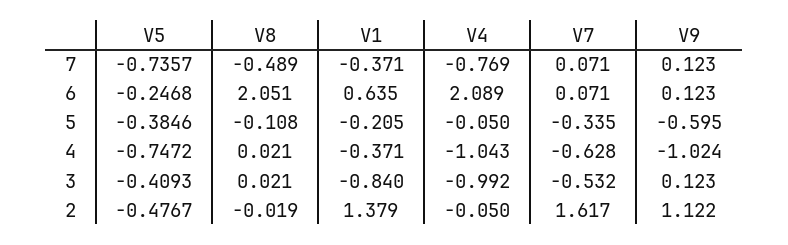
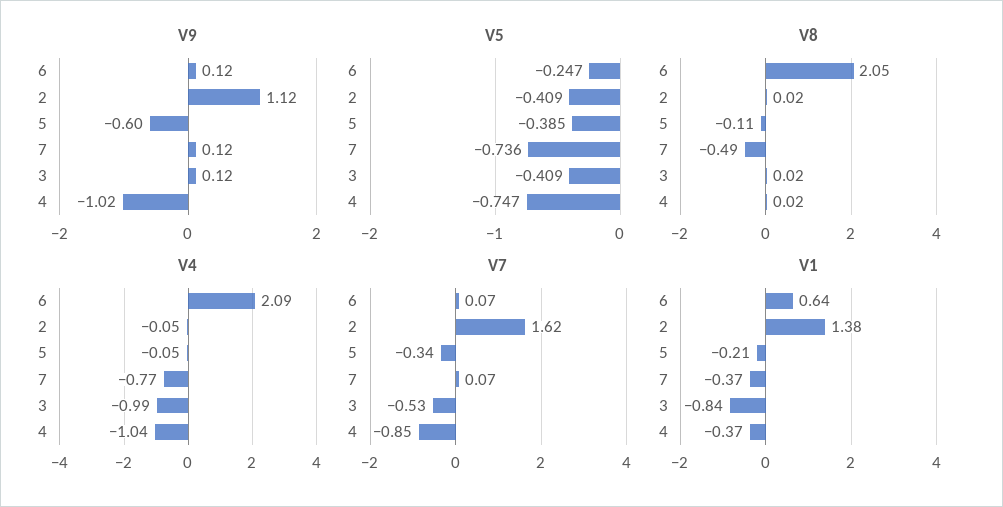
V7, 4: -0.628 -> -0.85
V5, 2: -0.4767 -> -0.409
V8, 2: -0.019 -> 0.02

